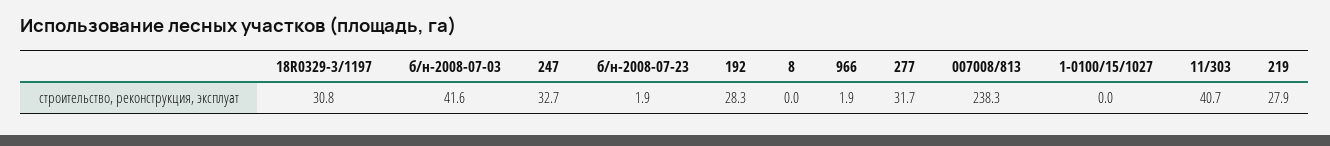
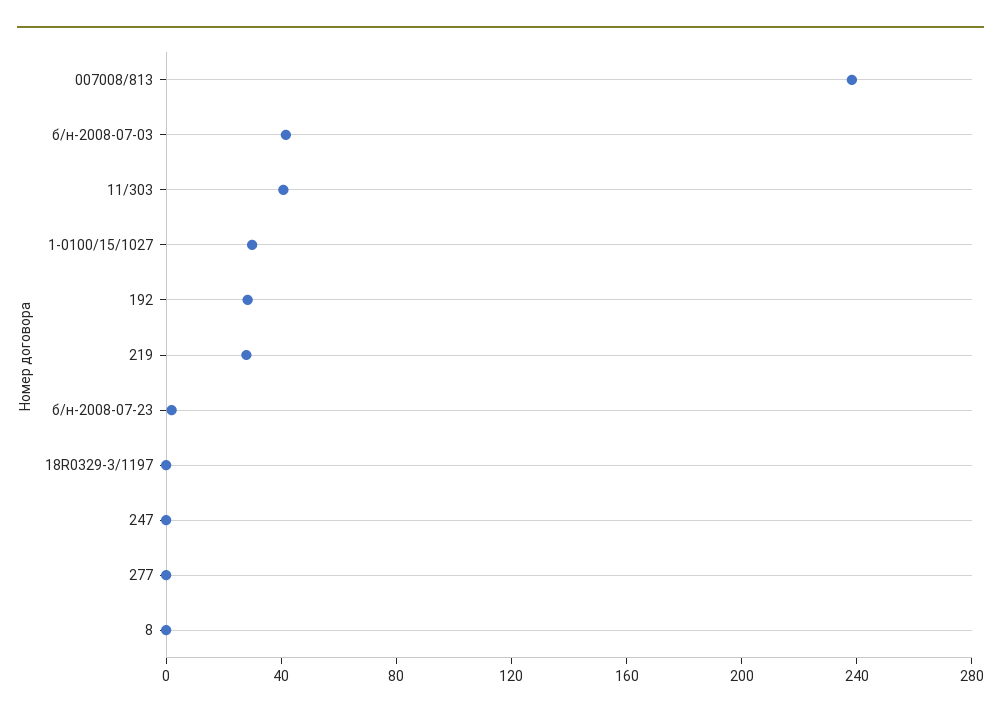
18R0329-3/1197: 30.8 -> 0
247: 32.7 -> 0
966: 1.9 -> none
277: 31.7 -> 0
1-0100/15/1027: 0 -> 30

